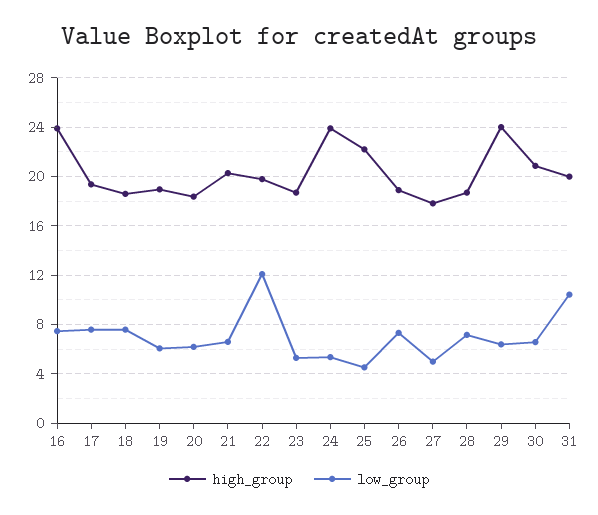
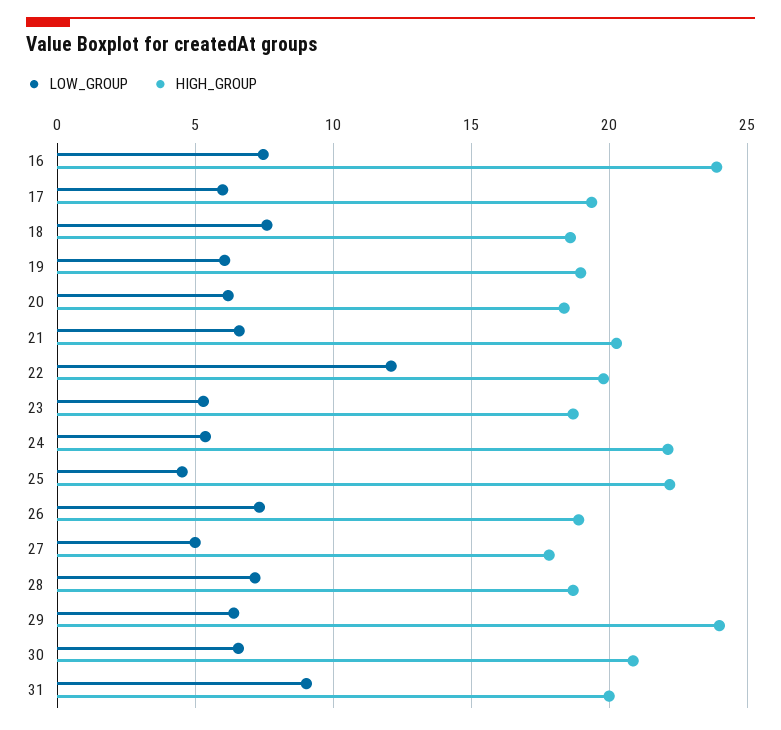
low_group, 17: 7.5 -> 6
high_group, 24: 24 -> 22
low_group, 31: 10.5 -> 9

